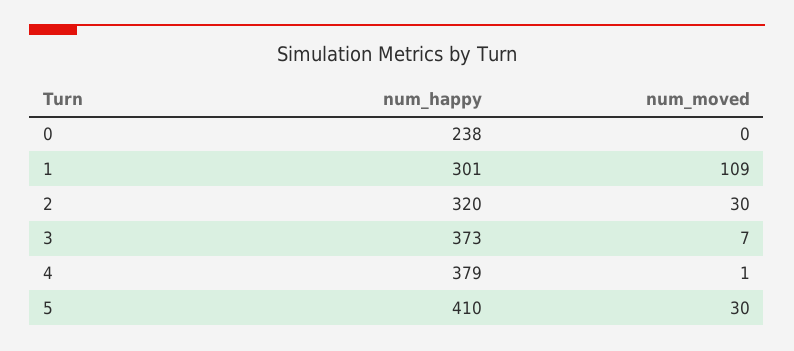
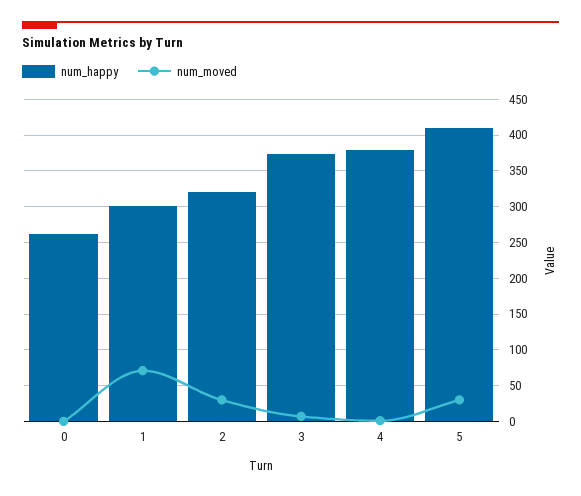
num_happy, 0: 238 -> 260
num_moved, 1: 109 -> 70

